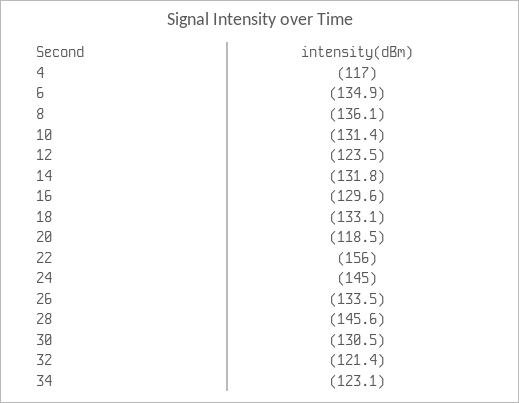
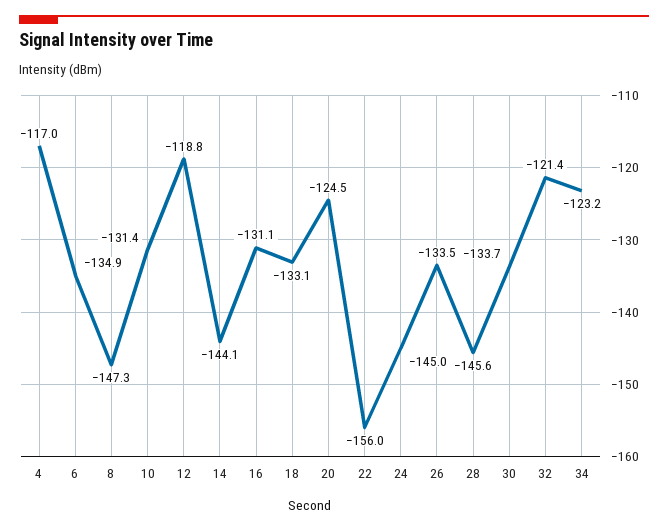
8: -136.1 -> -147.3
12: -123.5 -> -118.8
14: -131.8 -> -144.1
16: -129.6 -> -131.1
20: -118.5 -> -124.5
30: -130.5 -> -133.7
34: -123.1 -> -123.2

